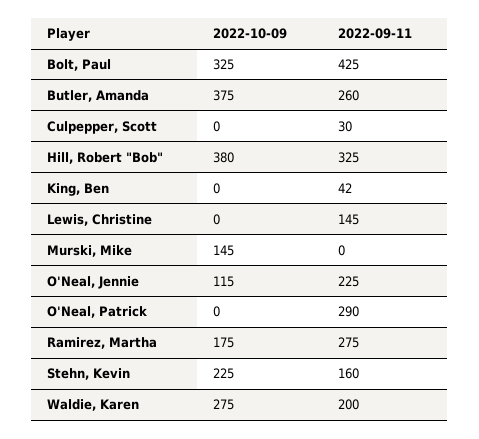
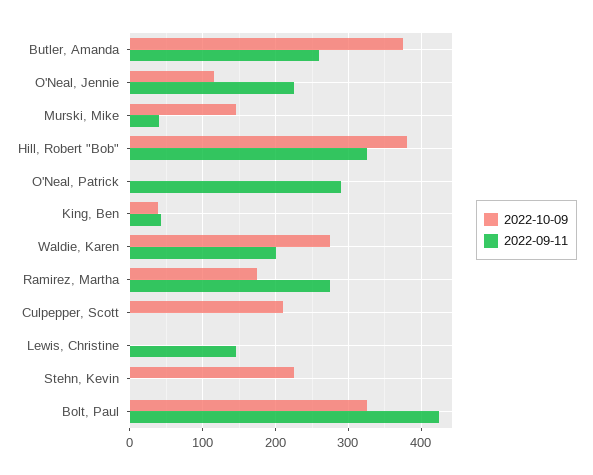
2022-10-09, Culpepper, Scott: 0 -> 210
2022-09-11, Culpepper, Scott: 30 -> 0
2022-10-09, King, Ben: 0 -> 40
2022-09-11, Murski, Mike: 0 -> 40
2022-09-11, Stehn, Kevin: 160 -> 0

